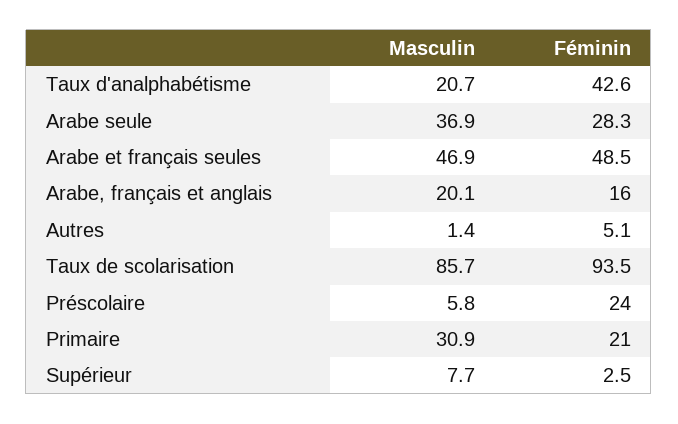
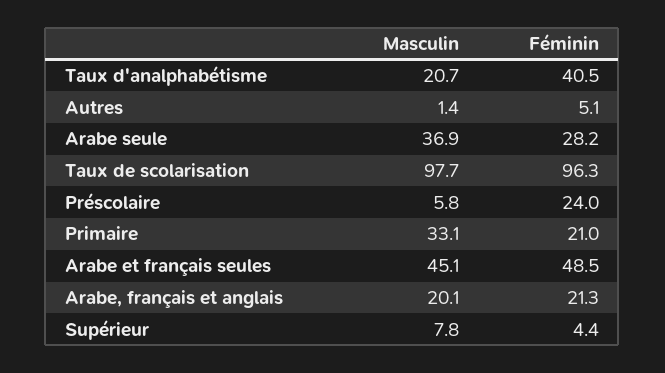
Féminin, Taux d'analphabétisme: 42.6 -> 40.5
Féminin, Arabe seule: 28.3 -> 28.2
Masculin, Arabe et français seules: 46.9 -> 45.1
Féminin, Arabe, français et anglais: 16 -> 21.3
Masculin, Taux de scolarisation: 85.7 -> 97.7
Féminin, Taux de scolarisation: 93.5 -> 96.3
Masculin, Primaire: 30.9 -> 33.1
Masculin, Supérieur: 7.7 -> 7.8
Féminin, Supérieur: 2.5 -> 4.4

